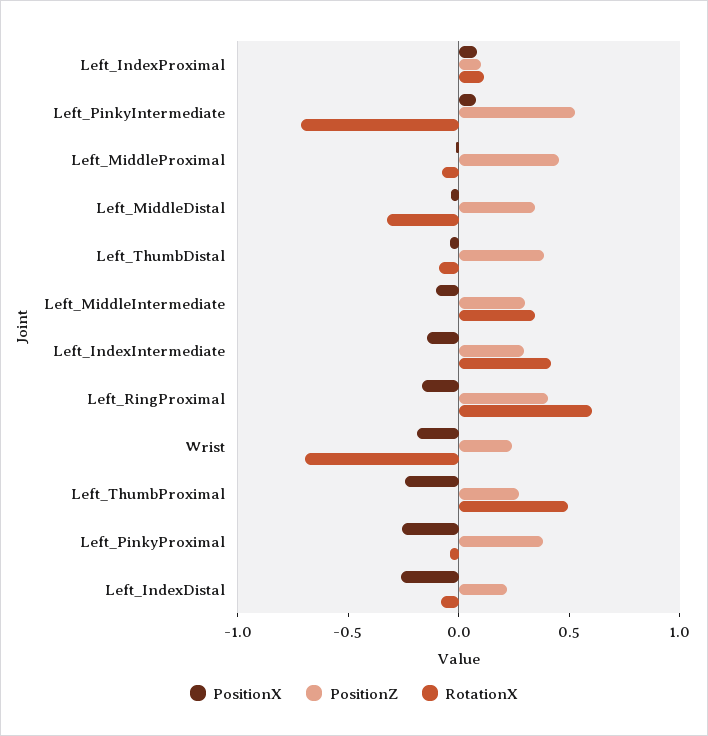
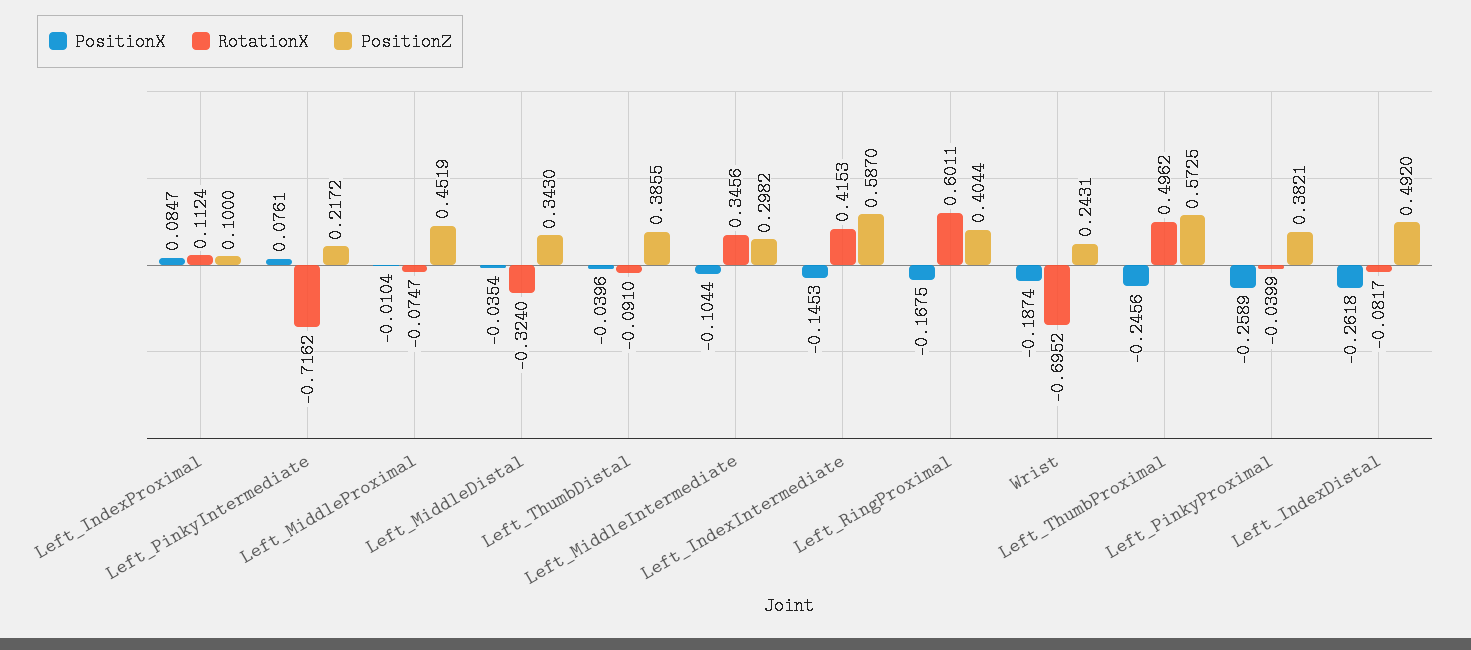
PositionZ, Left_PinkyIntermediate: 0.5 -> 0.2172
PositionZ, Left_IndexIntermediate: 0.3 -> 0.587
PositionZ, Left_ThumbProximal: 0.3 -> 0.5725
PositionZ, Left_IndexDistal: 0.2 -> 0.492

